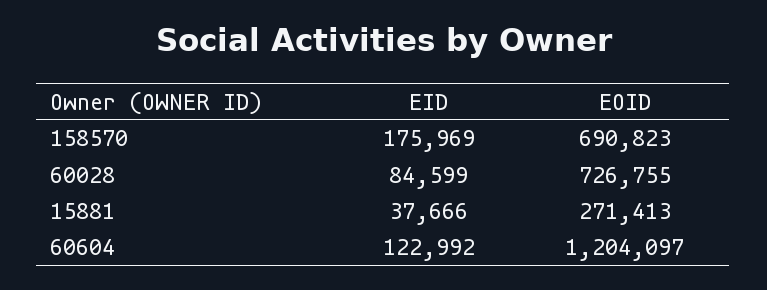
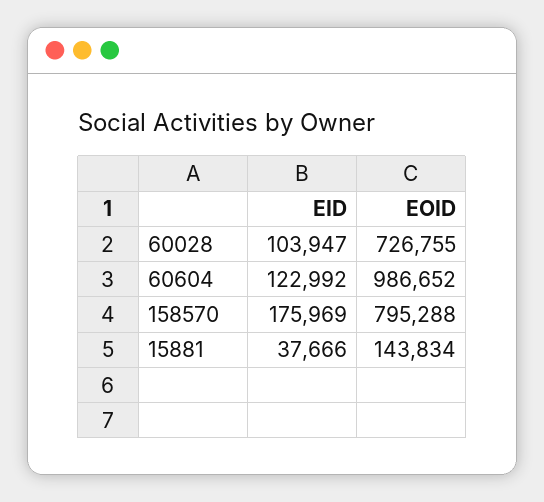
EOID, 158570: 690823 -> 795288
EID, 60028: 84599 -> 103947
EOID, 15881: 271413 -> 143834
EOID, 60604: 1204097 -> 986652

